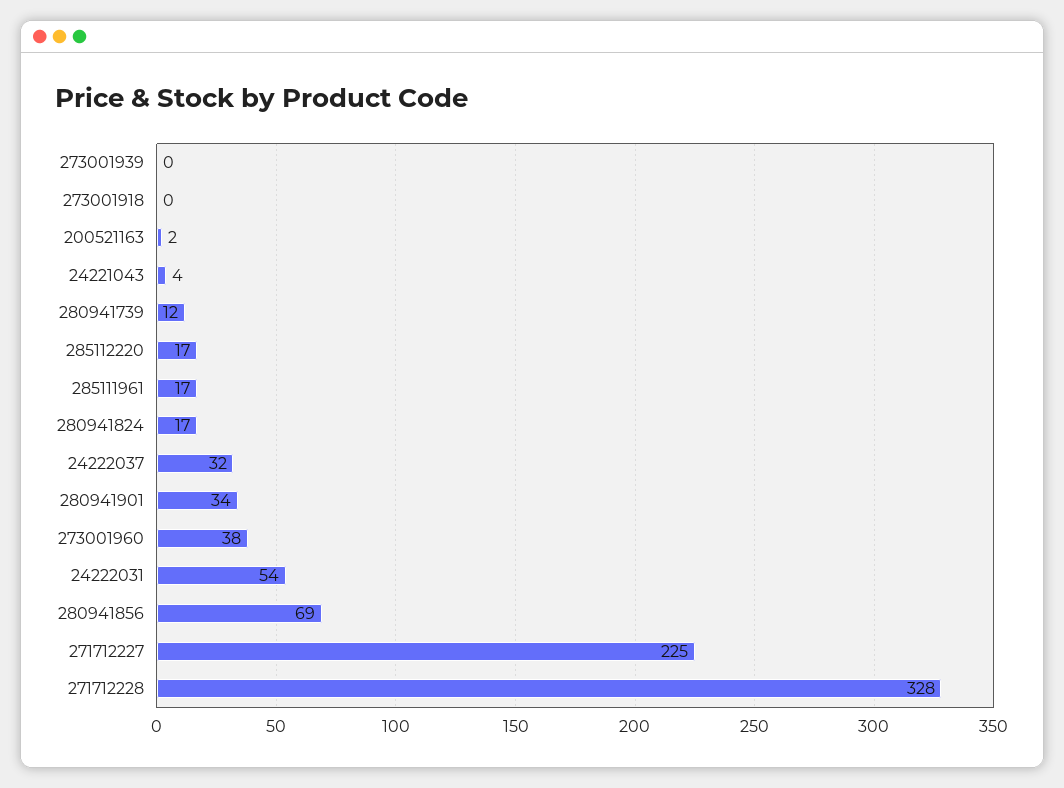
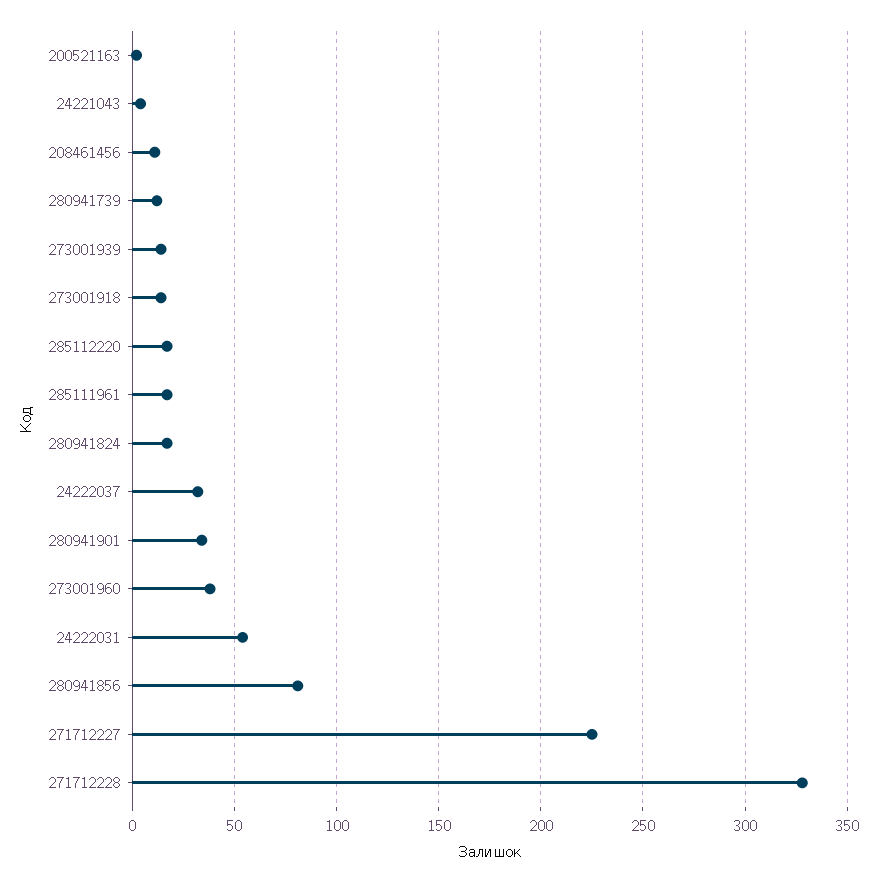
273001939: 0 -> 15
273001918: 0 -> 15
280941856: 69 -> 80
208461456: none -> 10

